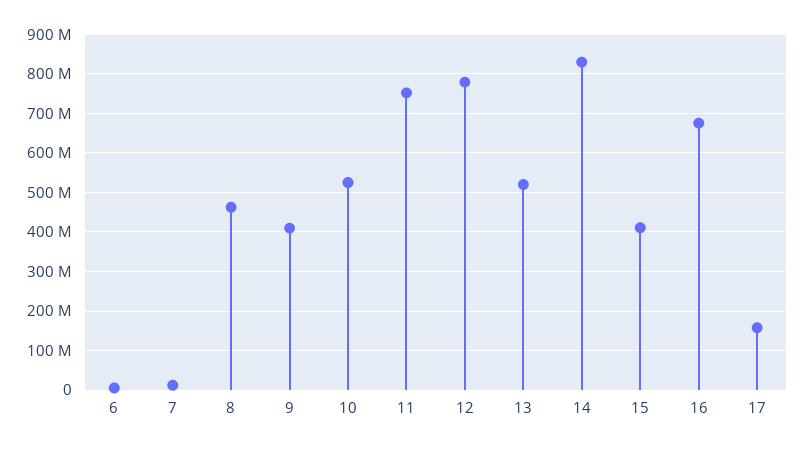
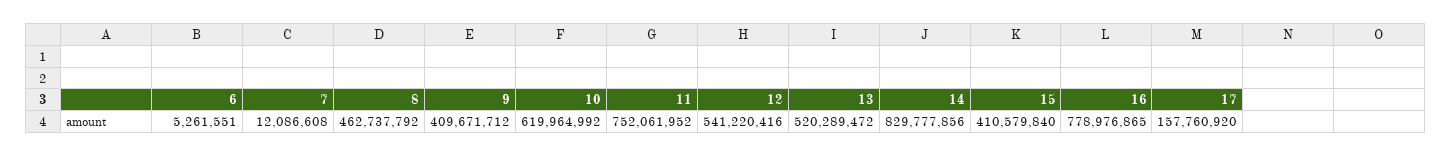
10: 520000000 -> 619964992
12: 780000000 -> 541220416
16: 680000000 -> 778976865

